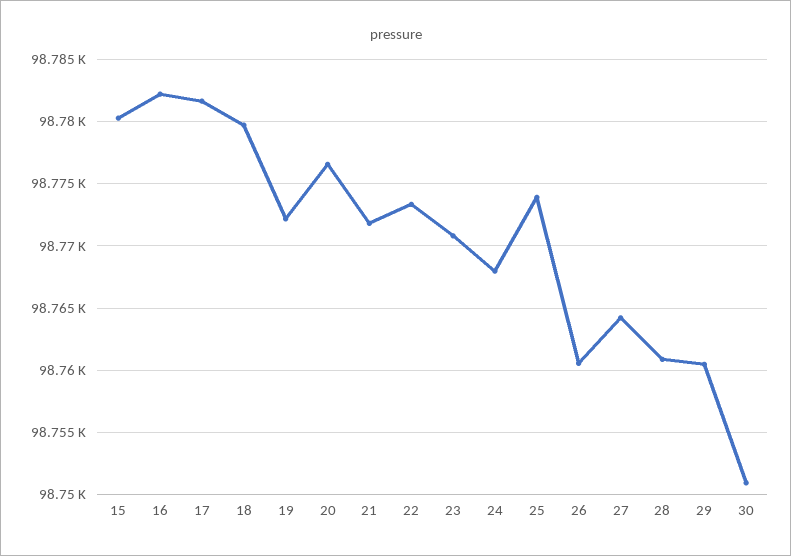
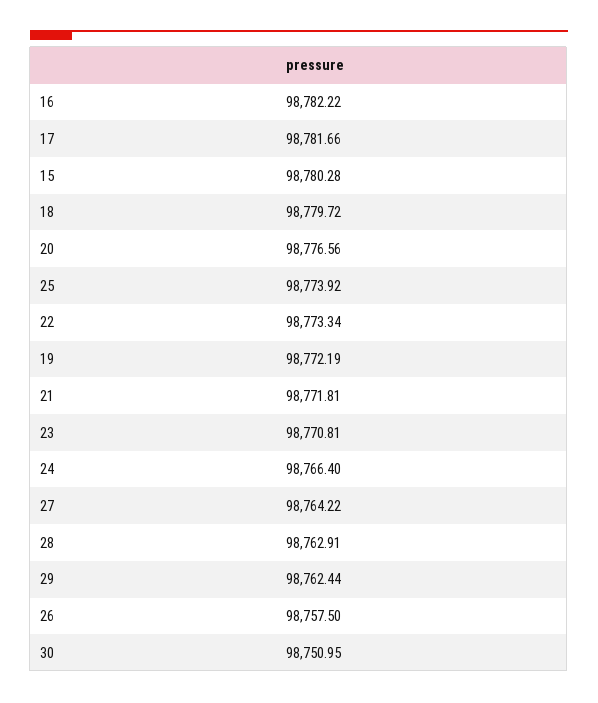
24: 98768 -> 98766.4
26: 98760.5 -> 98757.5
28: 98761 -> 98762.91
29: 98760.5 -> 98762.44

